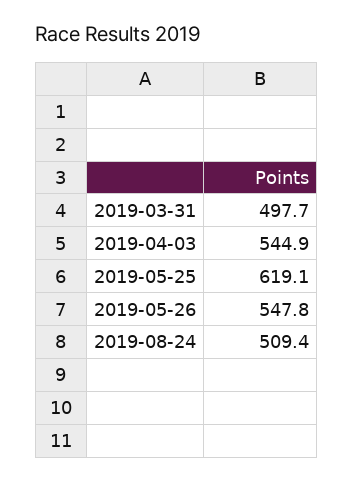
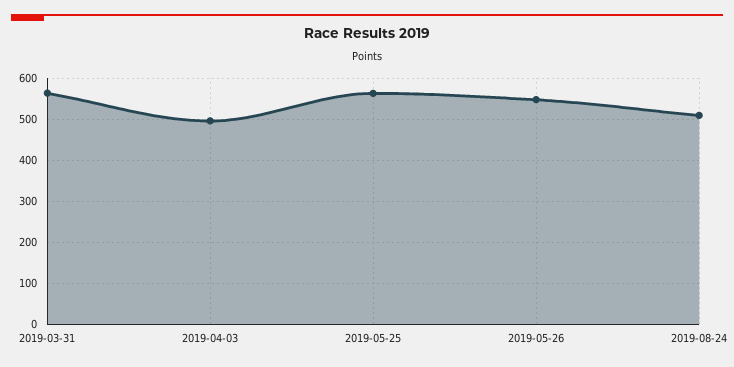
2019-03-31: 497.7 -> 560
2019-04-03: 544.9 -> 500
2019-05-25: 619.1 -> 560

